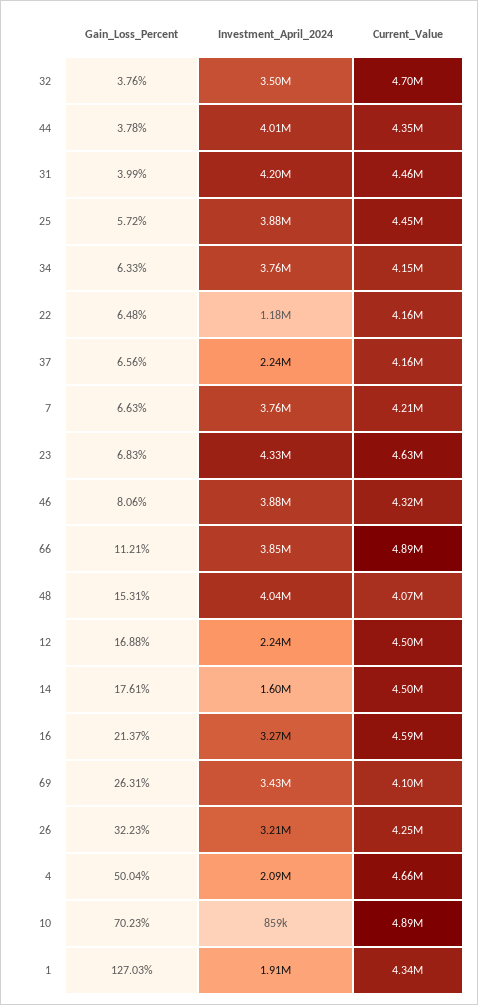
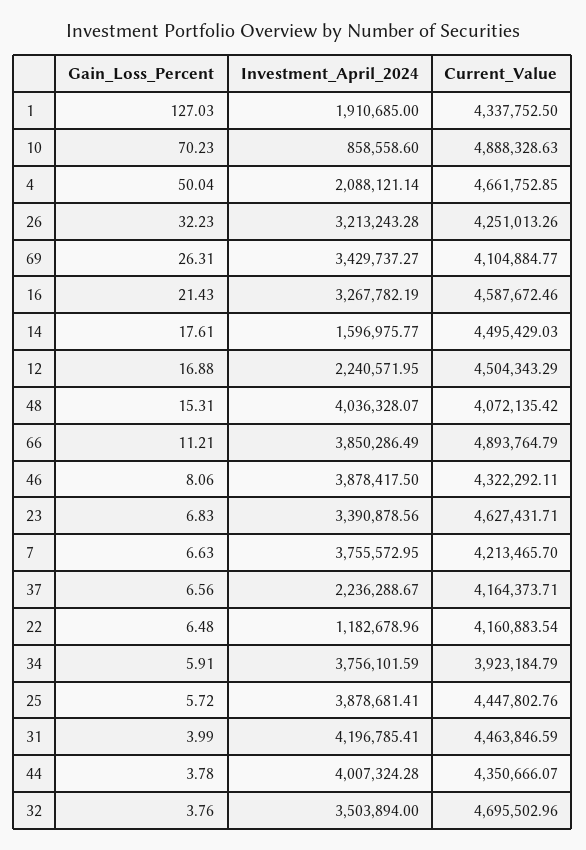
Gain_Loss_Percent, 34: 6.33 -> 5.91
Current_Value, 34: 4150000 -> 3923184.79
Investment_April_2024, 23: 4330000 -> 3390878.56
Gain_Loss_Percent, 16: 21.37 -> 21.43

